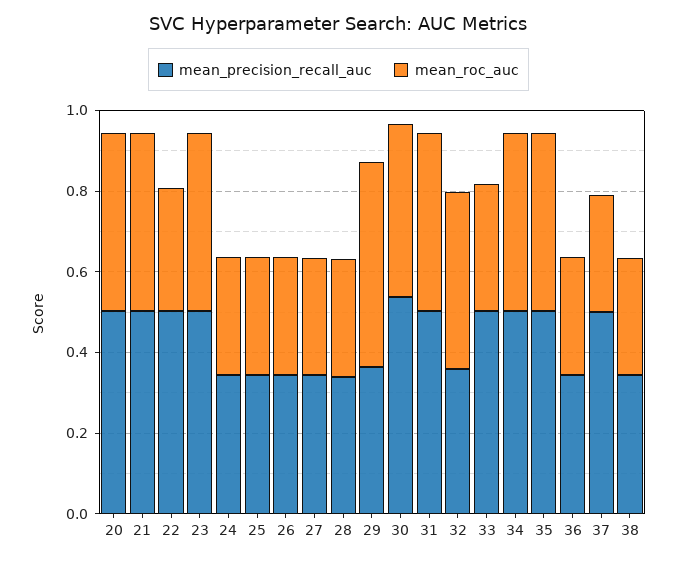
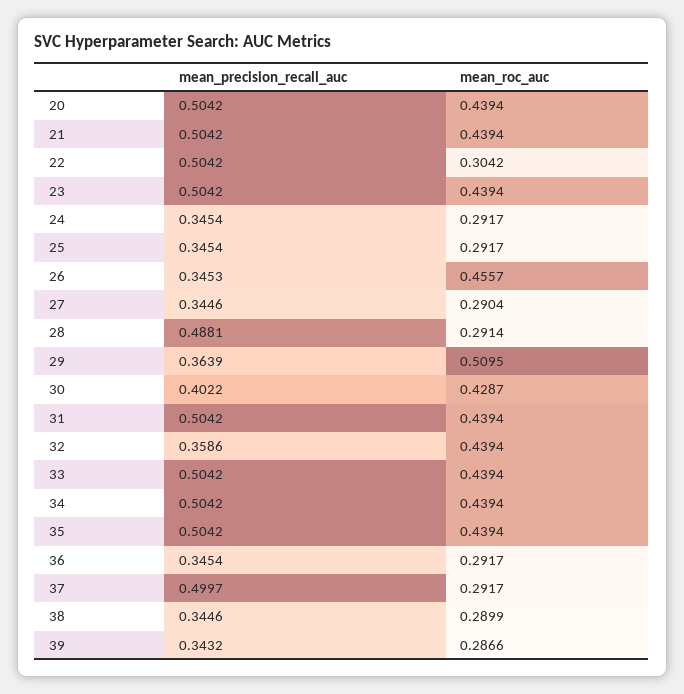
mean_roc_auc, 26: 0.3 -> 0.4557
mean_precision_recall_auc, 28: 0.35 -> 0.4881
mean_precision_recall_auc, 30: 0.55 -> 0.4022
mean_roc_auc, 33: 0.3 -> 0.4394
mean_precision_recall_auc, 39: none -> 0.3432
mean_roc_auc, 39: none -> 0.2866

